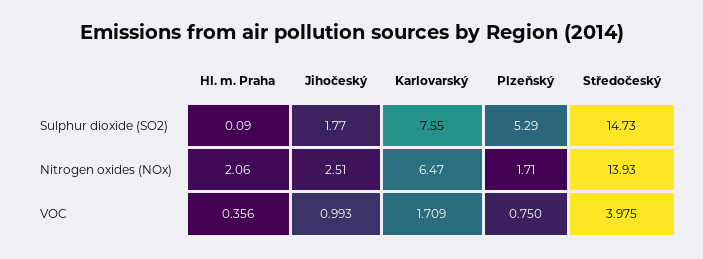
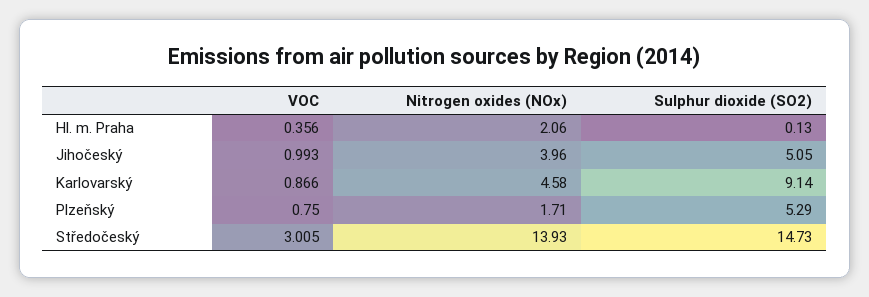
Hl. m. Praha, Sulphur dioxide (SO2): 0.09 -> 0.13
Jihočeský, Sulphur dioxide (SO2): 1.77 -> 5.05
Karlovarský, Sulphur dioxide (SO2): 7.55 -> 9.14
Jihočeský, Nitrogen oxides (NOx): 2.51 -> 3.96
Karlovarský, Nitrogen oxides (NOx): 6.47 -> 4.58
Karlovarský, VOC: 1.709 -> 0.866
Středočeský, VOC: 3.975 -> 3.005

